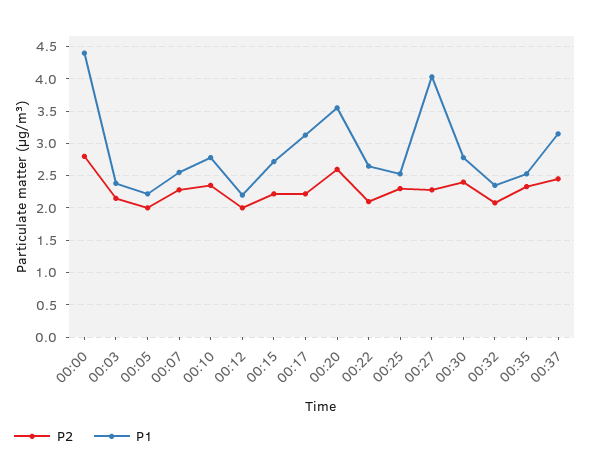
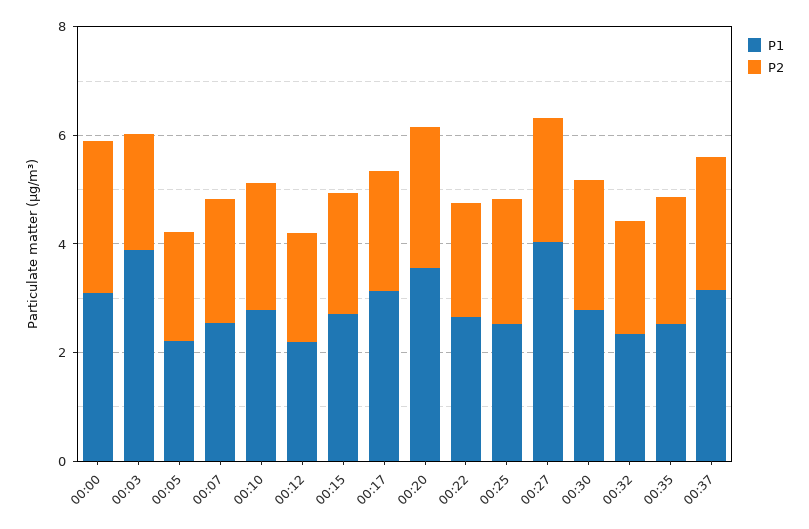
P1, 00:00: 4.4 -> 3
P1, 00:03: 2.4 -> 4

